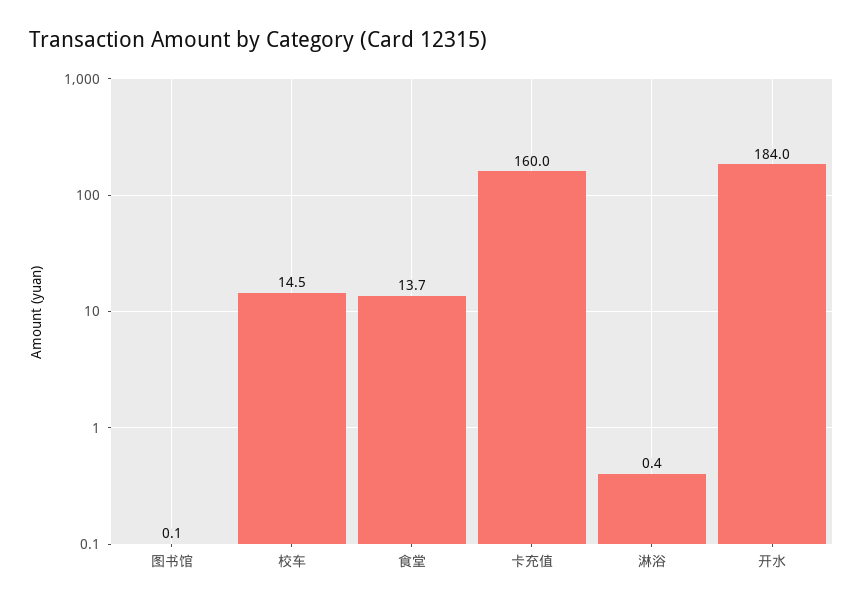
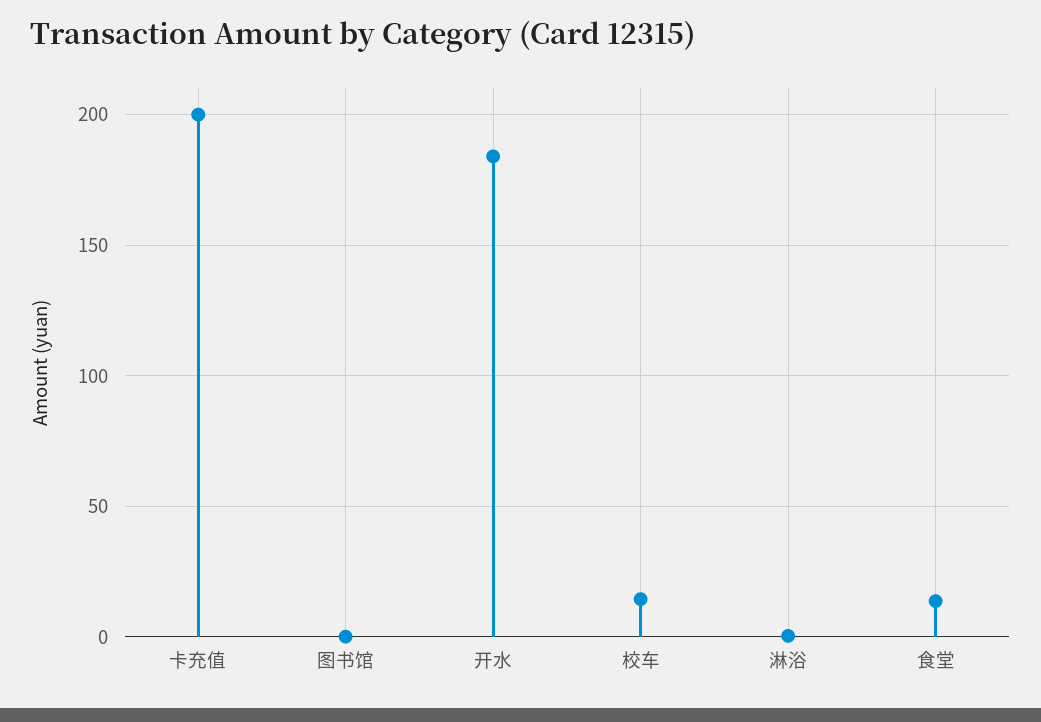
卡充值: 160 -> 200

